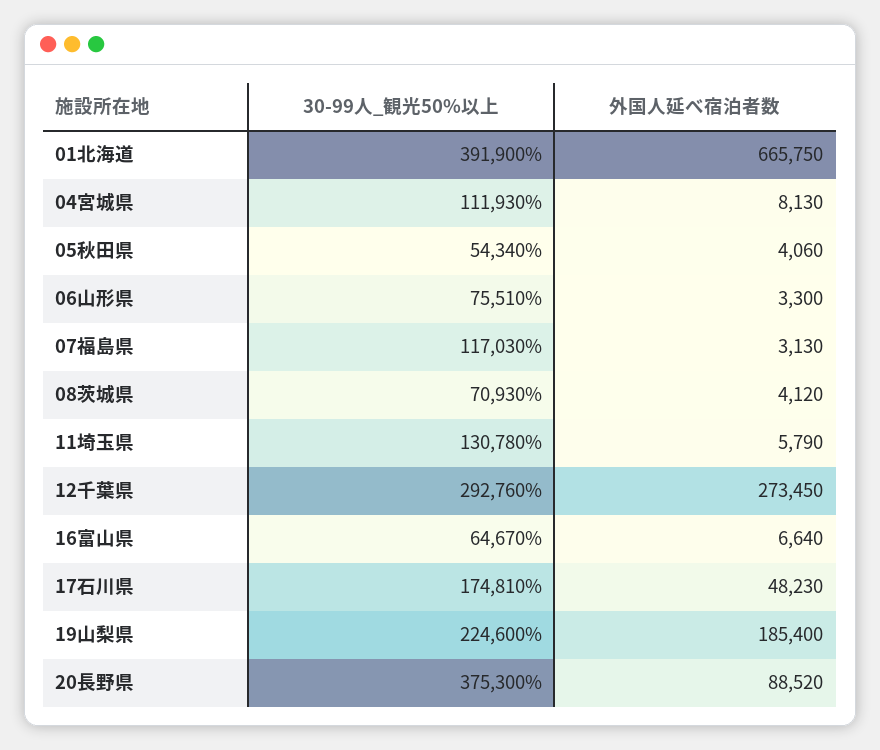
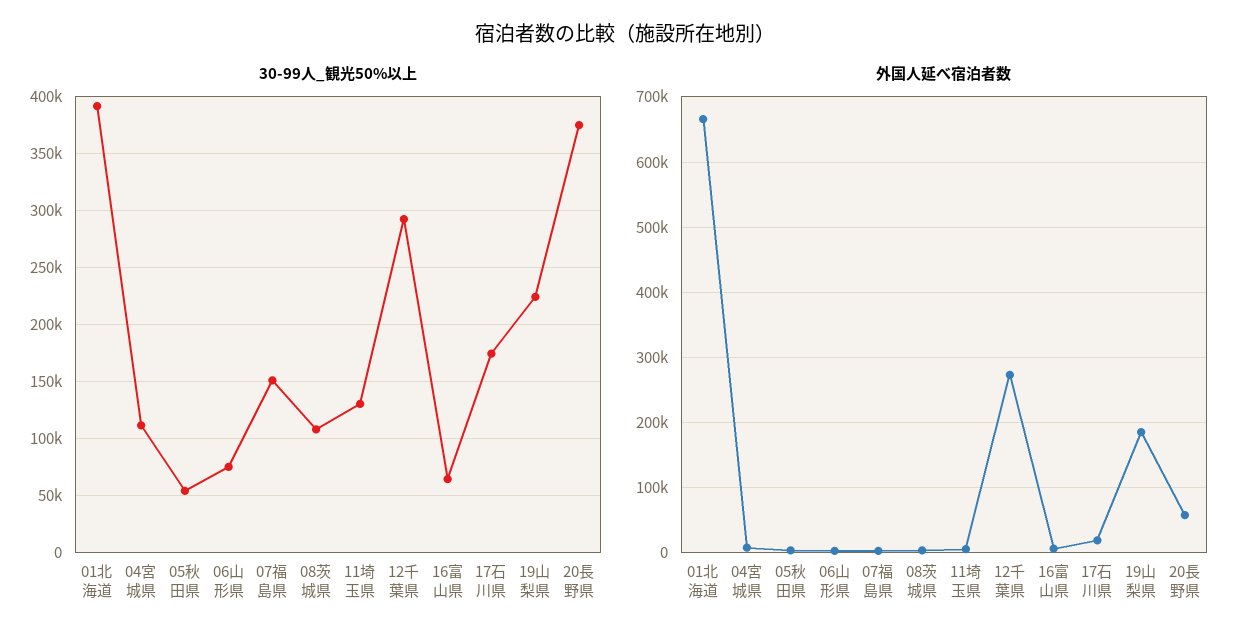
30-99人_観光50%以上, 07福島県: 117030 -> 150000
30-99人_観光50%以上, 08茨城県: 70930 -> 110000
外国人延べ宿泊者数, 17石川県: 48230 -> 20000
外国人延べ宿泊者数, 20長野県: 88520 -> 60000

